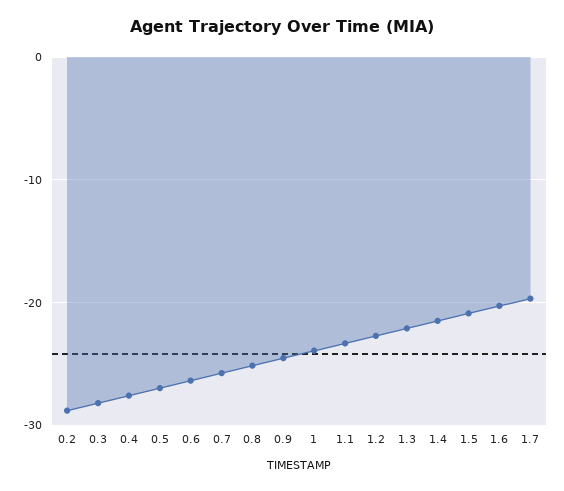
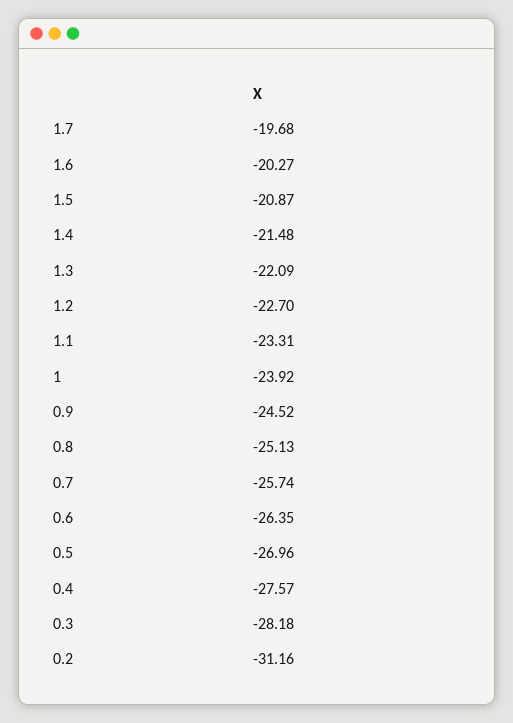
0.2: -29 -> -31.16

